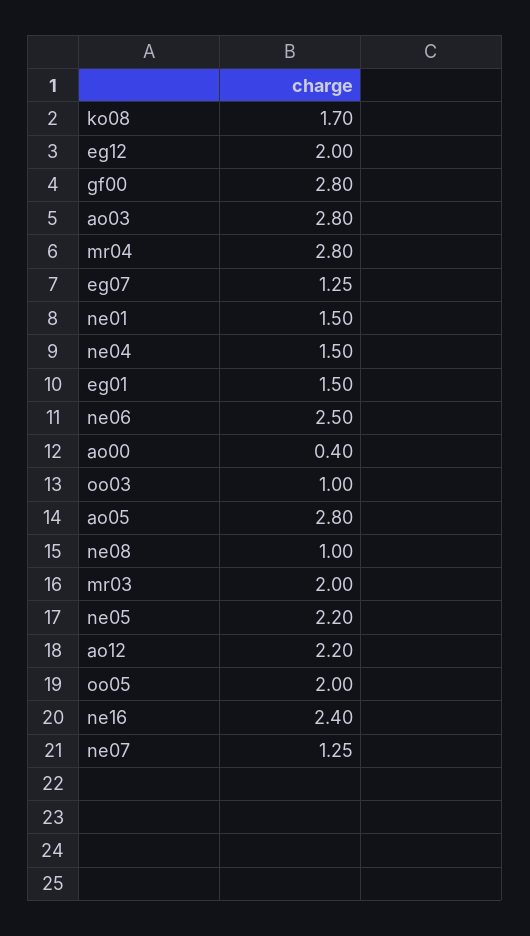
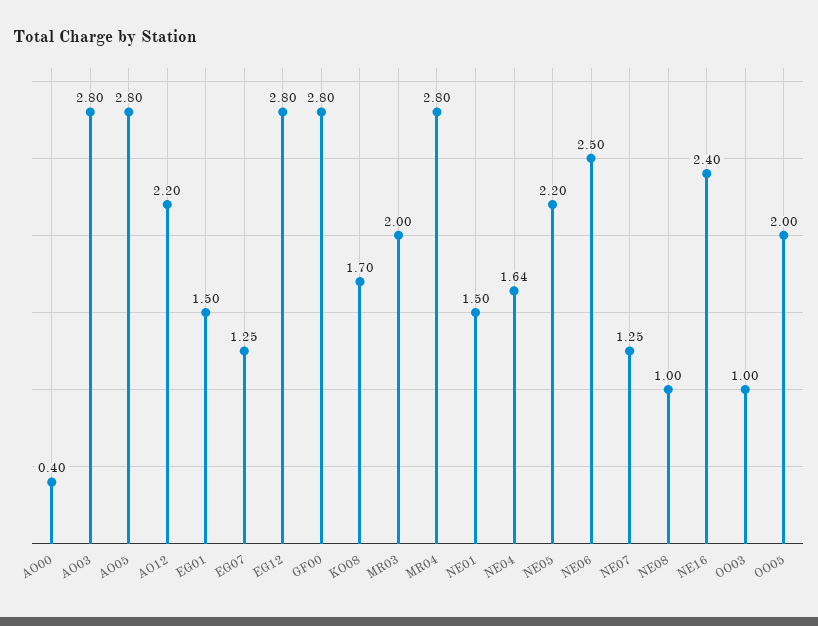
eg12: 2 -> 2.8
ne04: 1.5 -> 1.64

